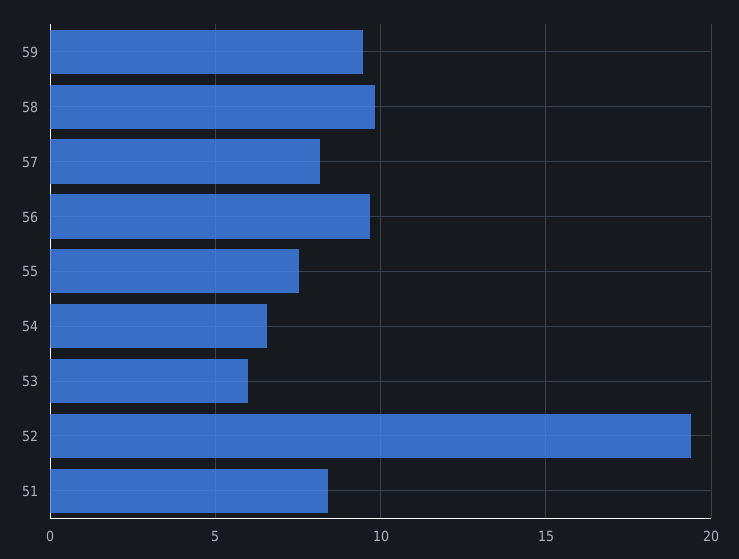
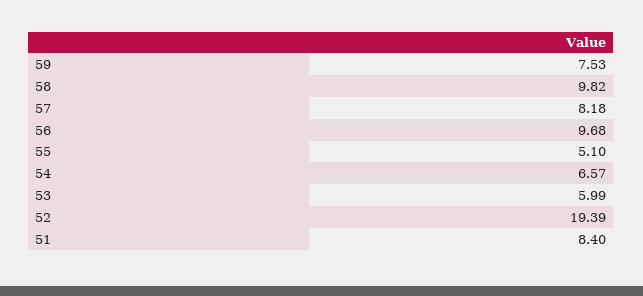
59: 9.5 -> 7.53
55: 7.5 -> 5.1

